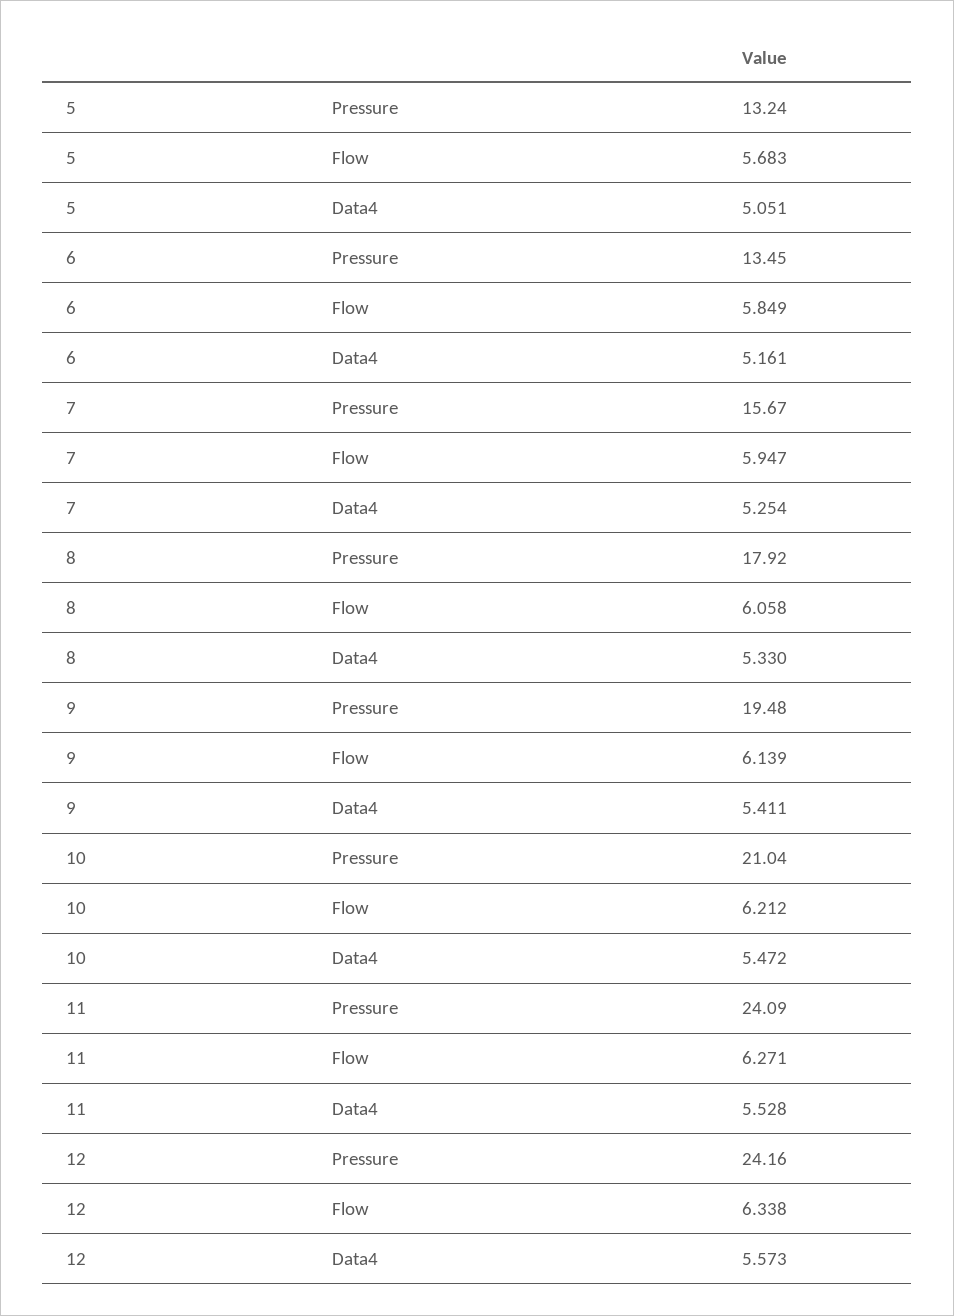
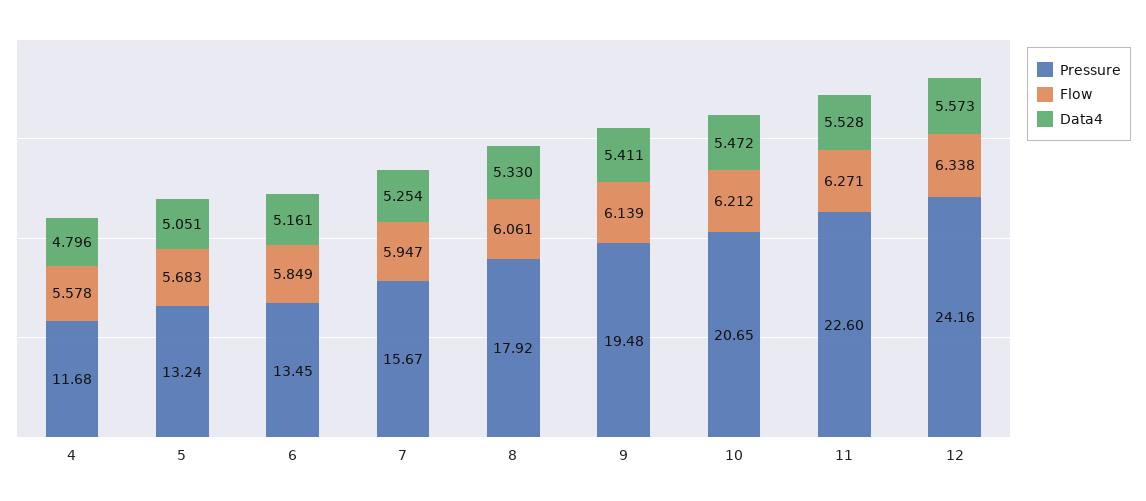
Flow, 8: 6.058 -> 6.061
Pressure, 10: 21.04 -> 20.65
Pressure, 11: 24.09 -> 22.6
Pressure, 4: none -> 11.68
Flow, 4: none -> 5.578
Data4, 4: none -> 4.796

